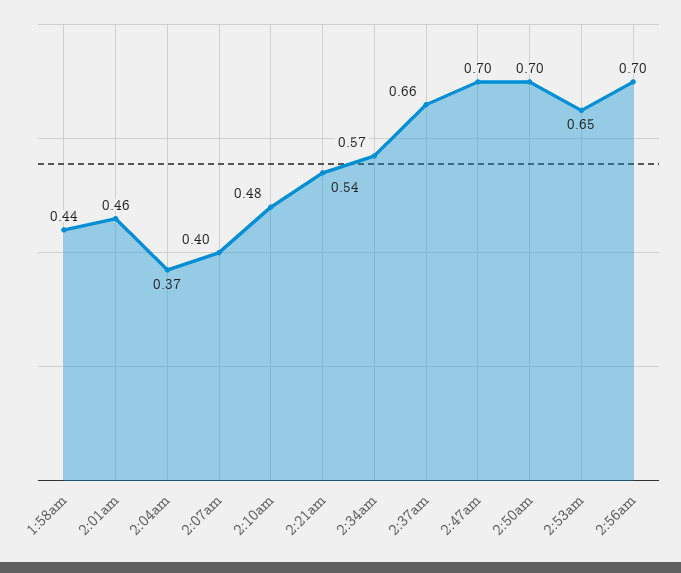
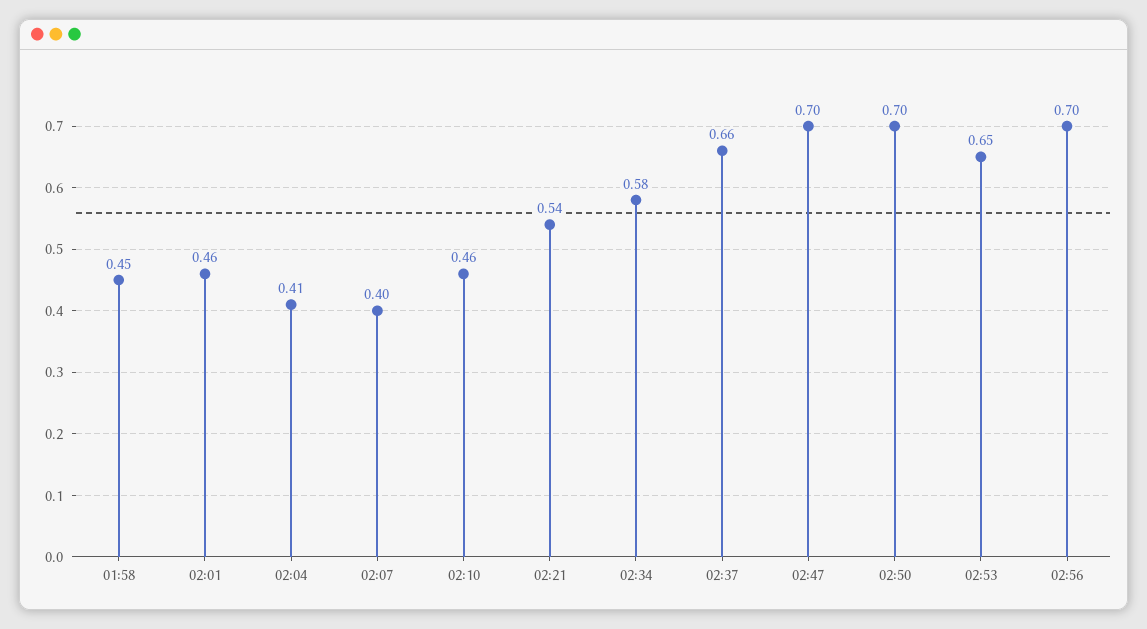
1:58am: 0.44 -> 0.45
2:04am: 0.37 -> 0.41
2:10am: 0.48 -> 0.46
2:34am: 0.57 -> 0.58

